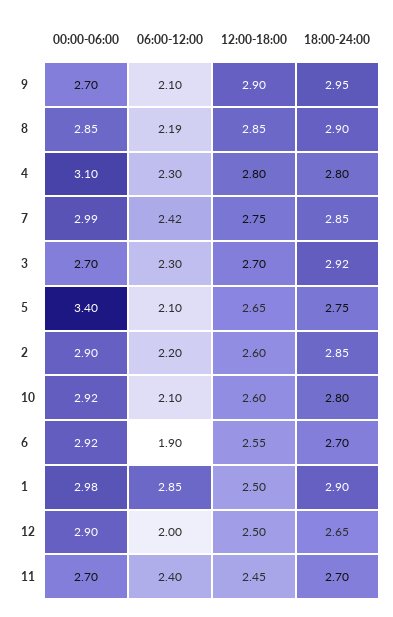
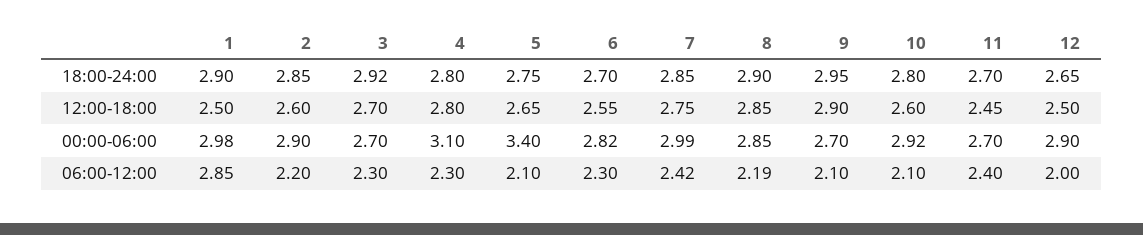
00:00-06:00, 6: 2.92 -> 2.82
06:00-12:00, 6: 1.9 -> 2.3

